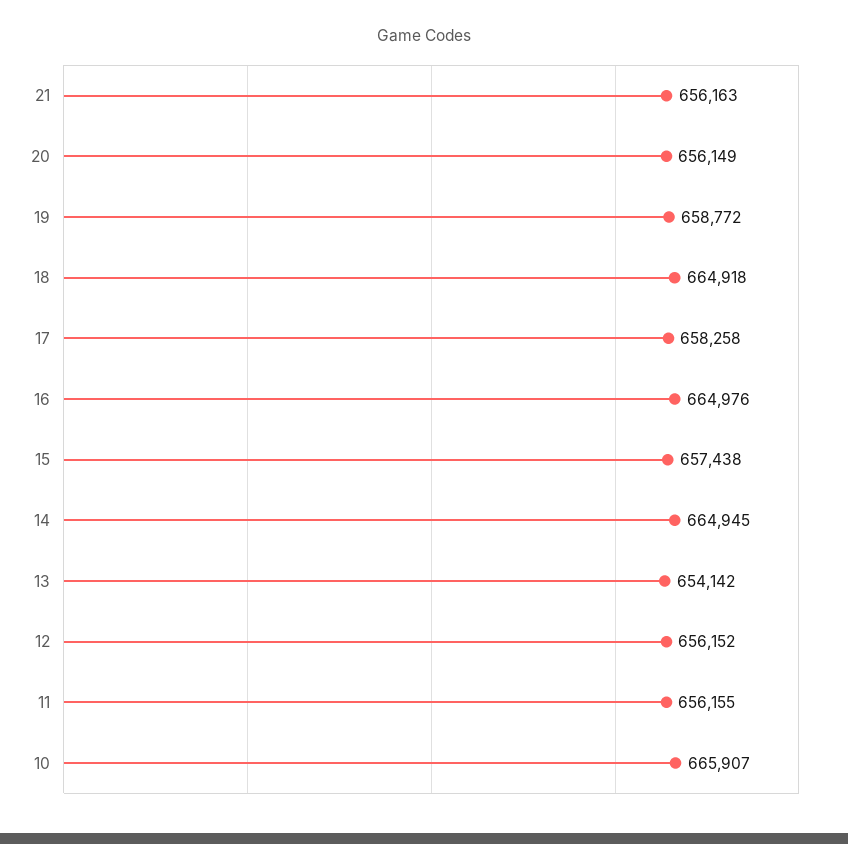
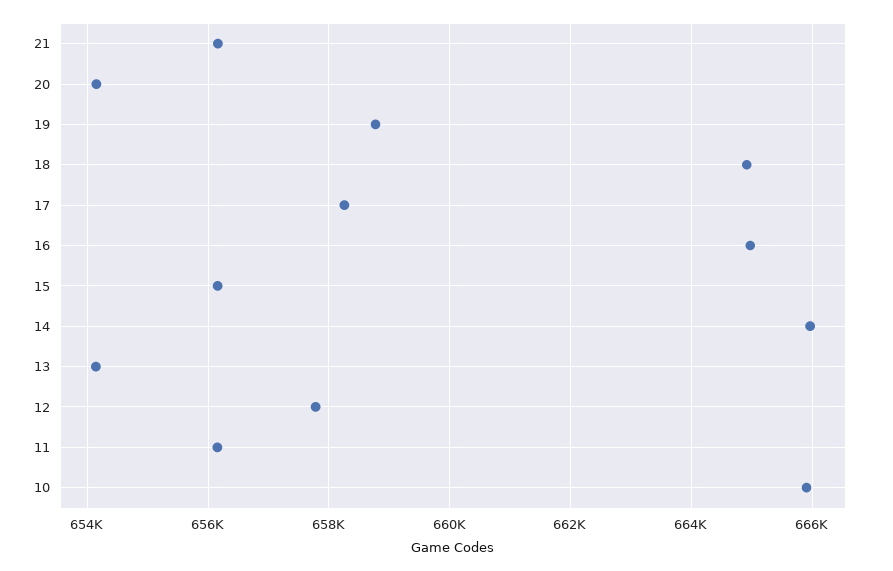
20: 656149 -> 654200
15: 657438 -> 656200
14: 664945 -> 666000
12: 656152 -> 657800

